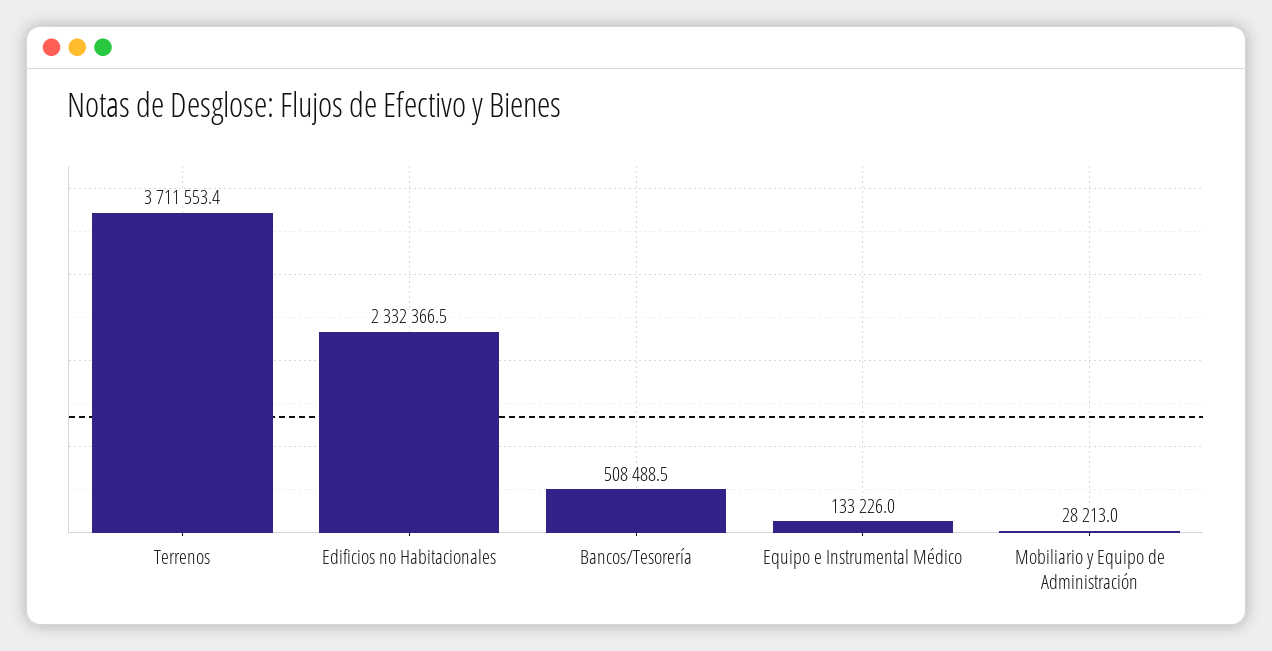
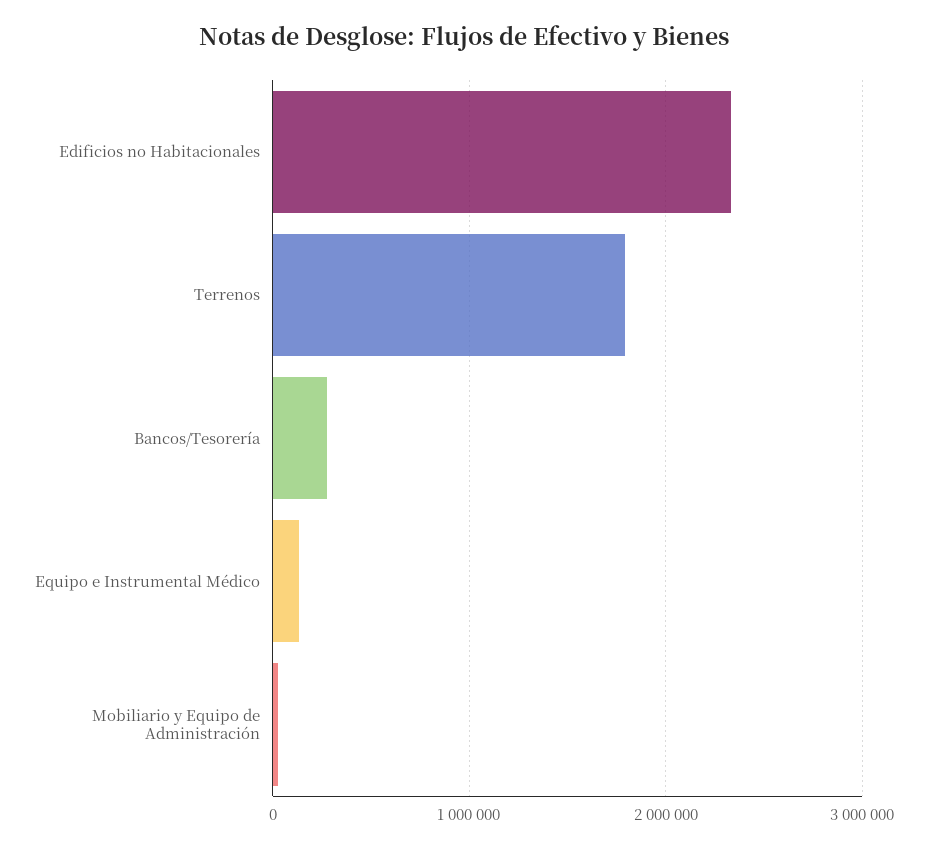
Terrenos: 3711553.4 -> 1800000
Bancos/Tesorería: 508488.5 -> 300000

